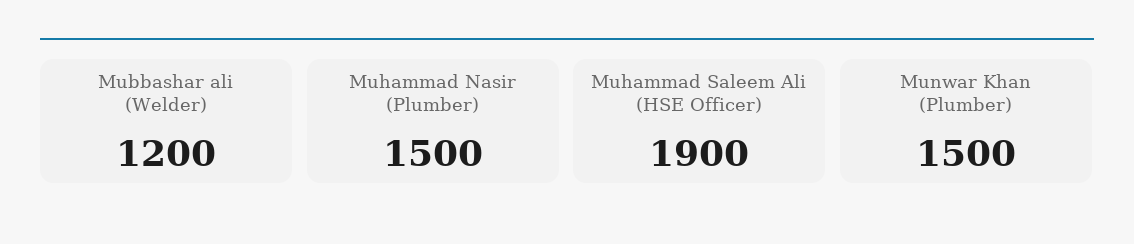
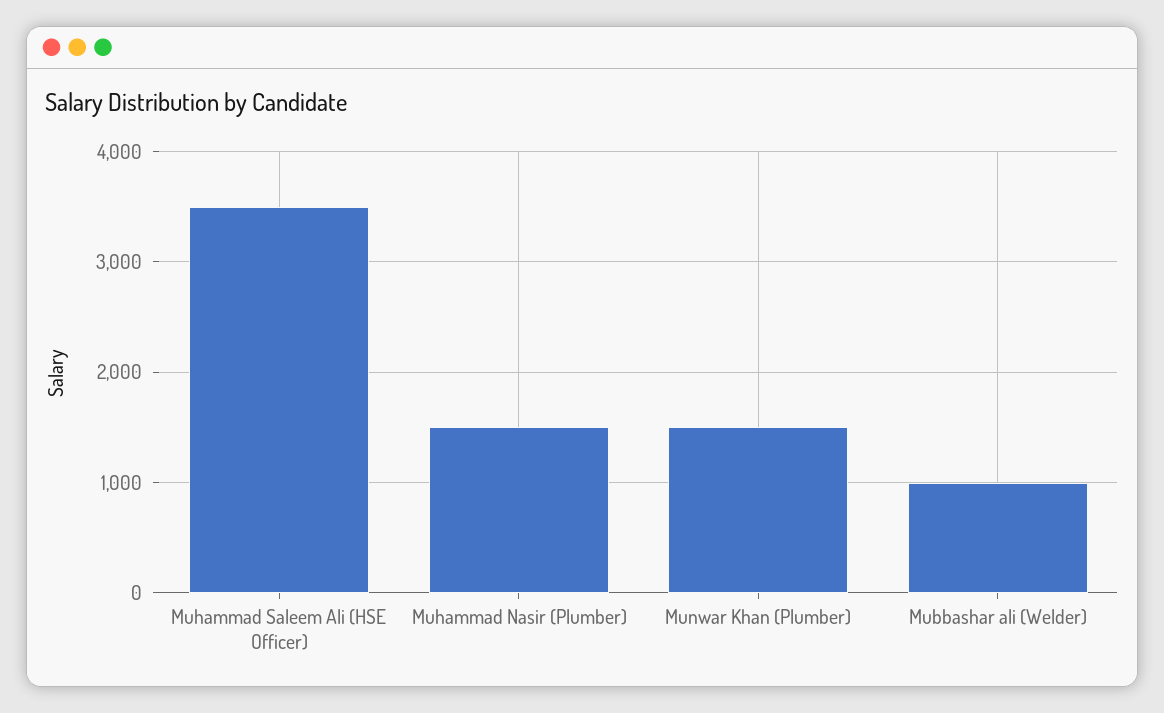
Mubbashar ali (Welder): 1200 -> 1000
Muhammad Saleem Ali (HSE Officer): 1900 -> 3500

